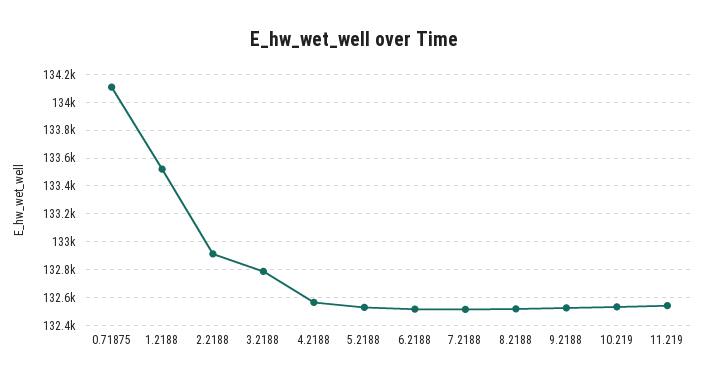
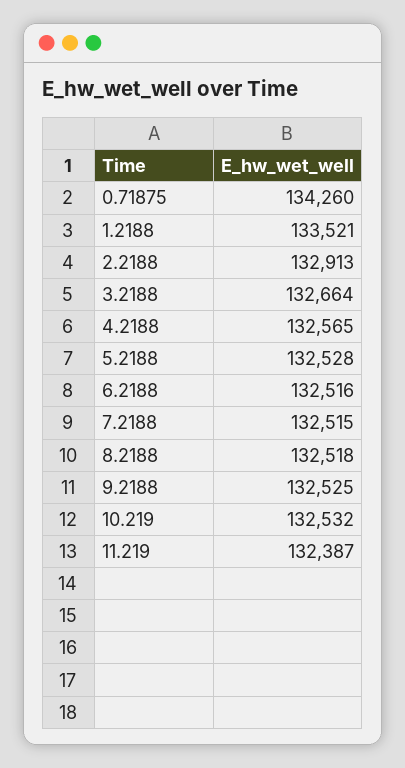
0.71875: 134100 -> 134260
3.2188: 132800 -> 132664
11.219: 132550 -> 132387

